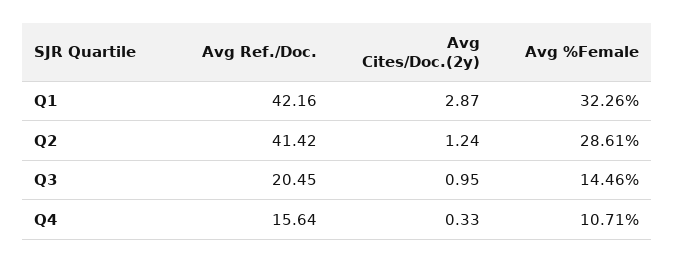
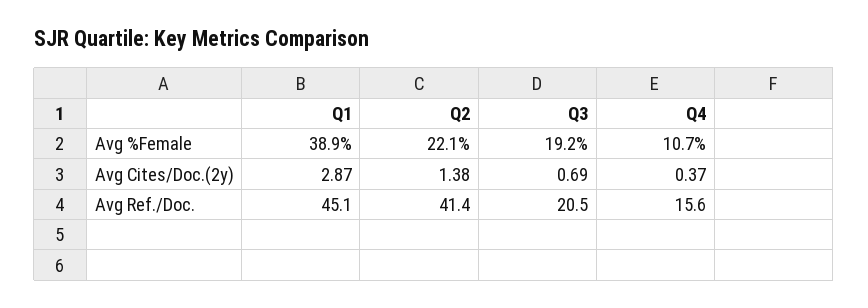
Avg Ref./Doc., Q1: 42.16 -> 45.1
Avg %Female, Q1: 32.26 -> 38.9
Avg Cites/Doc.(2y), Q2: 1.24 -> 1.38
Avg %Female, Q2: 28.61 -> 22.1
Avg Cites/Doc.(2y), Q3: 0.95 -> 0.69
Avg %Female, Q3: 14.46 -> 19.2
Avg Cites/Doc.(2y), Q4: 0.33 -> 0.37

